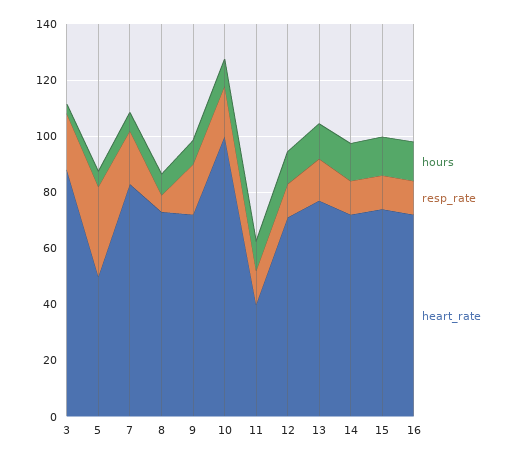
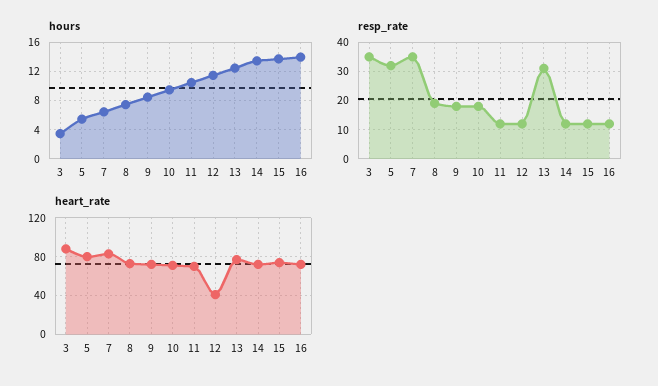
resp_rate, 3: 20 -> 35
heart_rate, 5: 50 -> 80
resp_rate, 7: 20 -> 35
resp_rate, 8: 5 -> 20
heart_rate, 10: 100 -> 70
heart_rate, 11: 40 -> 70
heart_rate, 12: 70 -> 40
resp_rate, 13: 15 -> 30

